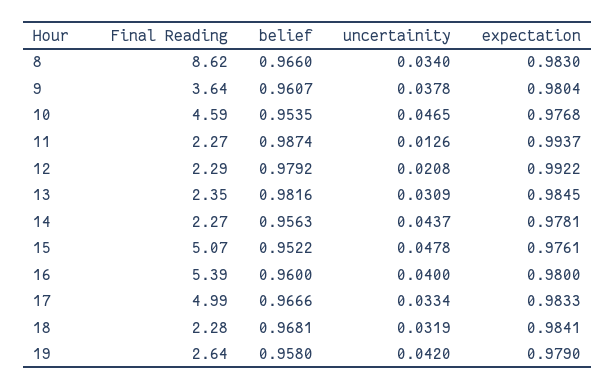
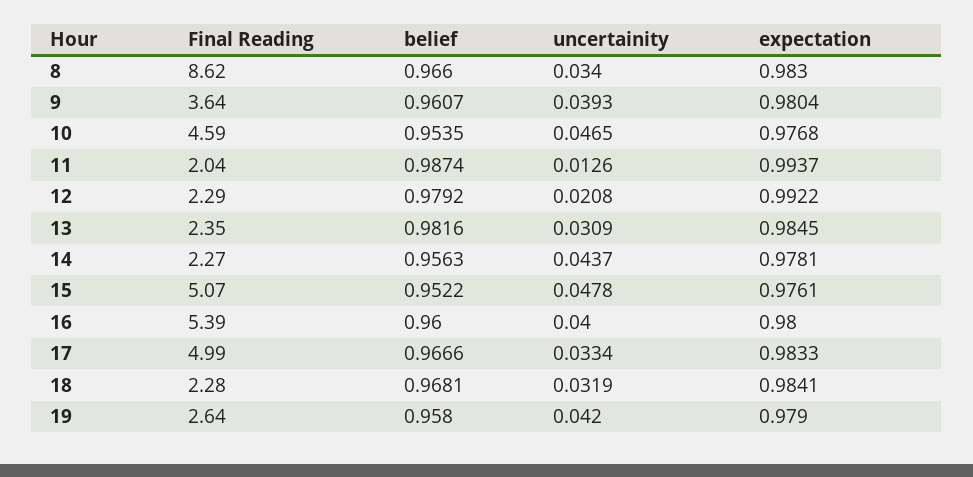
uncertainity, 9: 0.0378 -> 0.0393
Final Reading, 11: 2.27 -> 2.04

